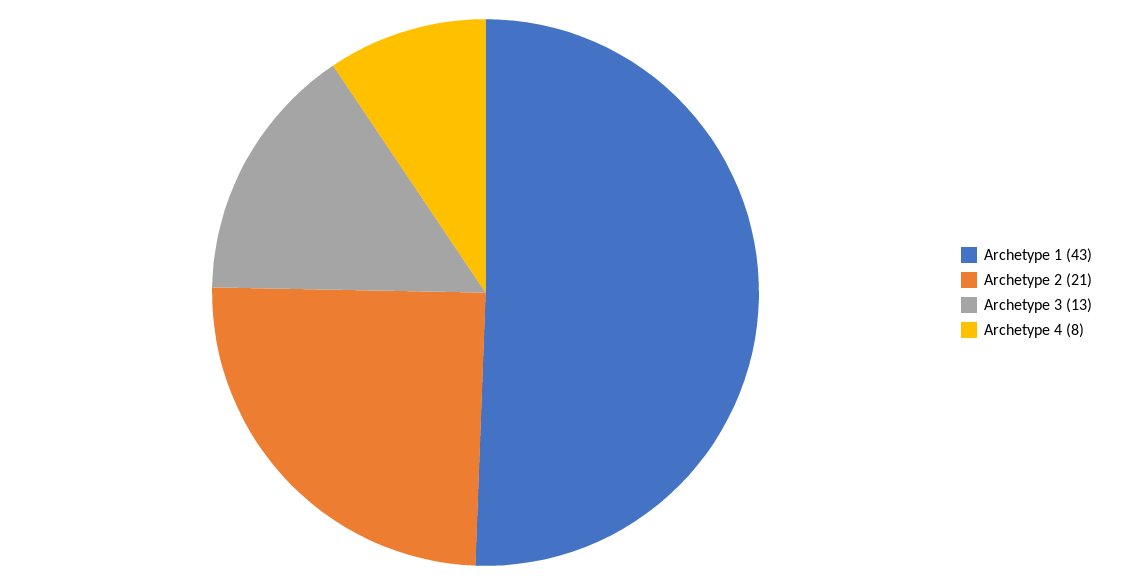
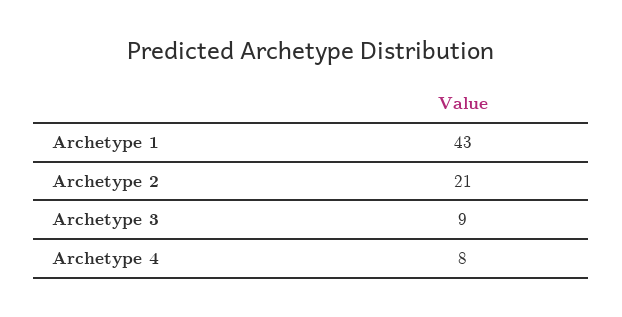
Archetype 3: 13 -> 9

